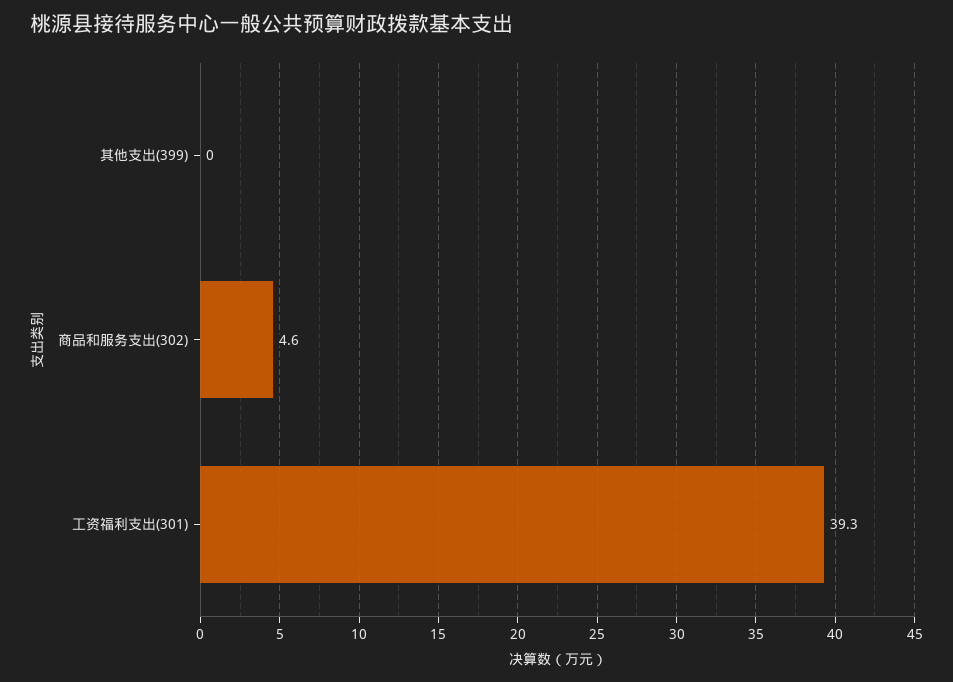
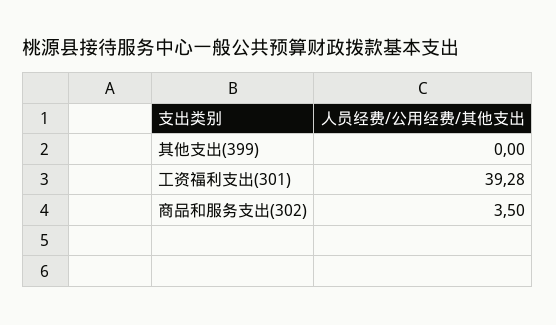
商品和服务支出(302): 4.6 -> 3.5

